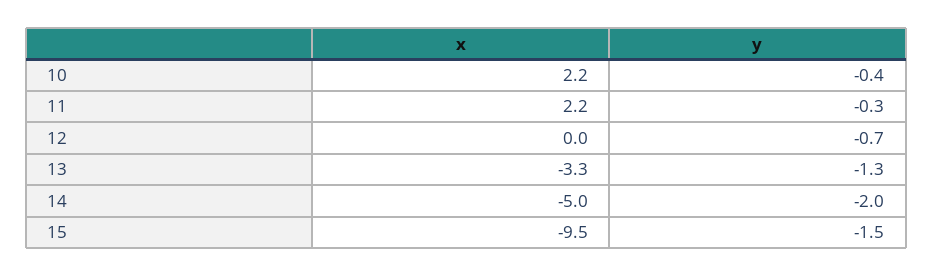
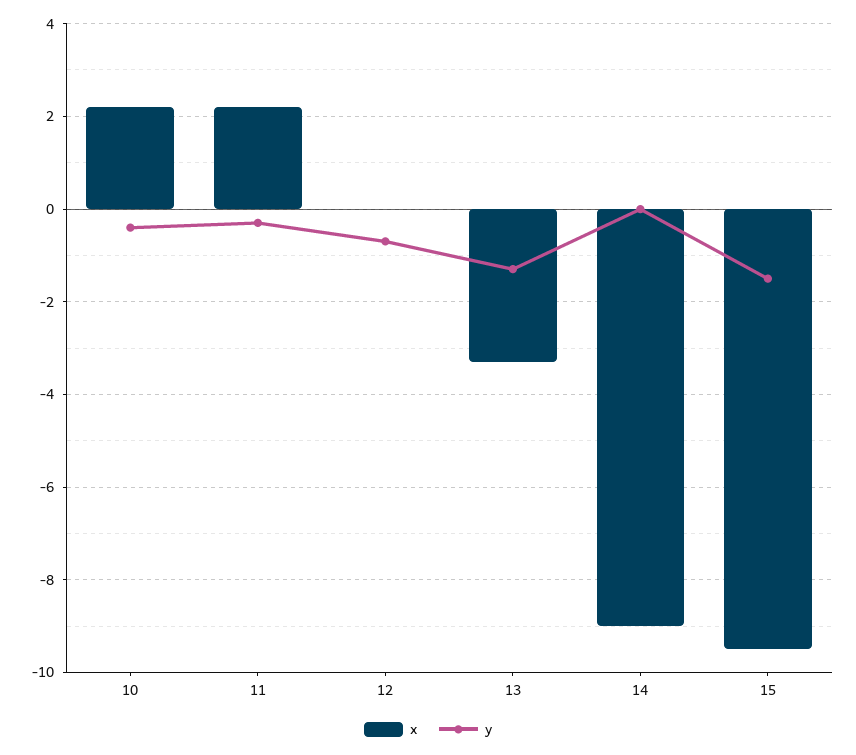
x, 14: -5 -> -9
y, 14: -2 -> 0

